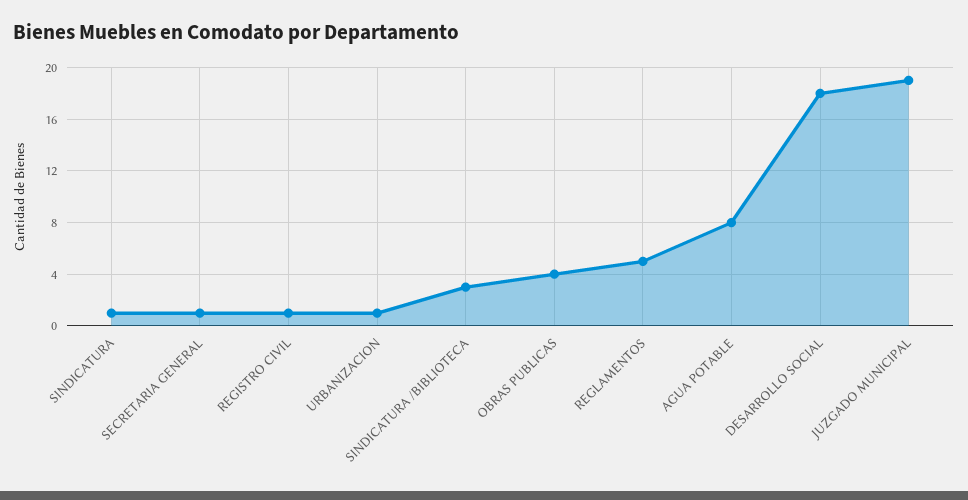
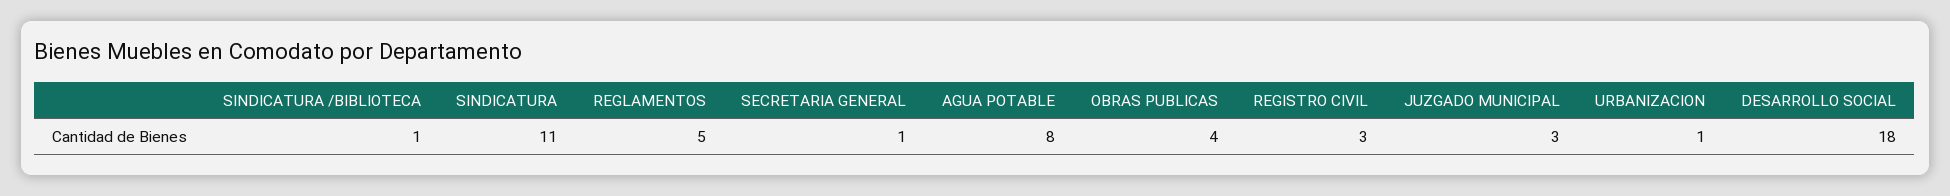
SINDICATURA: 1 -> 11
REGISTRO CIVIL: 1 -> 3
SINDICATURA /BIBLIOTECA: 3 -> 1
JUZGADO MUNICIPAL: 19 -> 3

